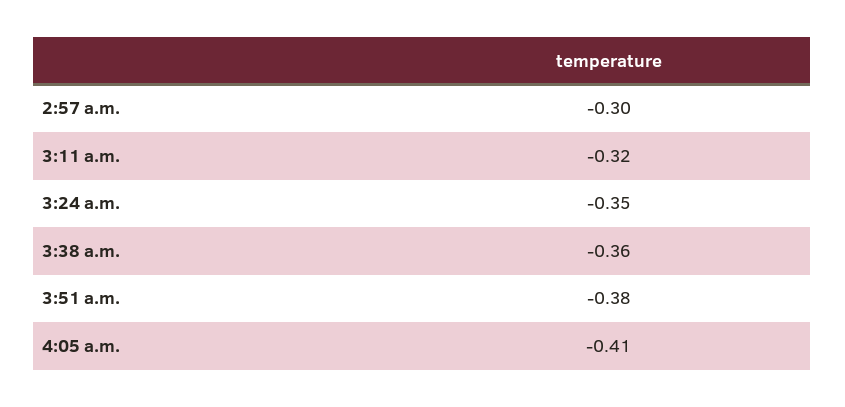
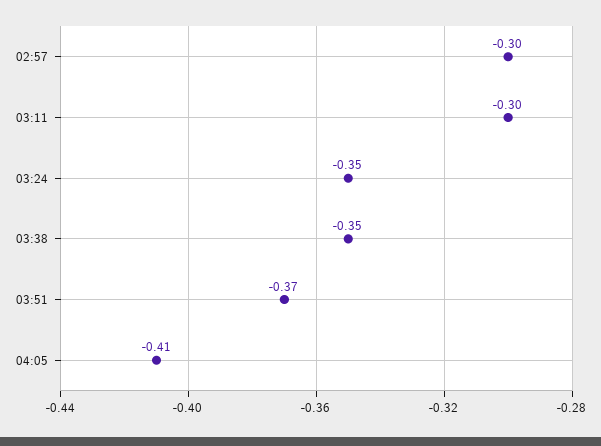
3:11 a.m.: -0.32 -> -0.3
3:38 a.m.: -0.36 -> -0.35
3:51 a.m.: -0.38 -> -0.37

